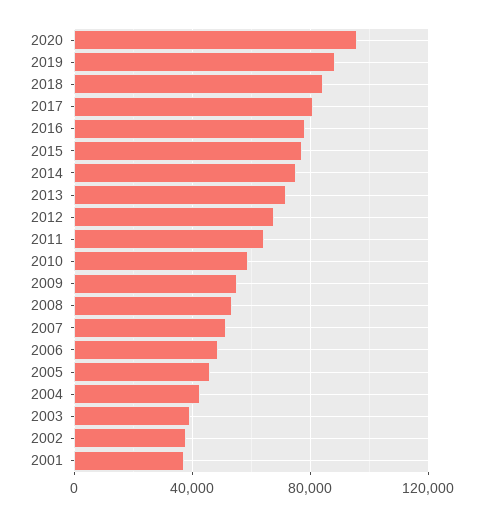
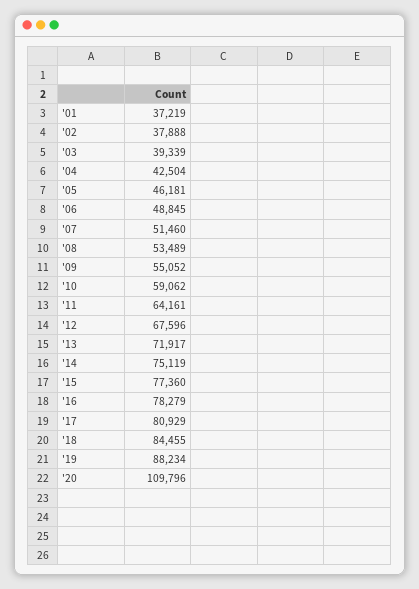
2020: 95000 -> 109796

